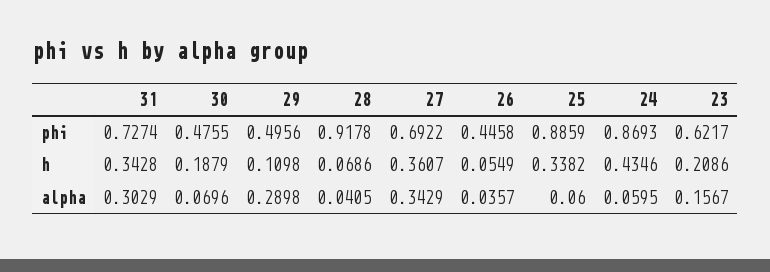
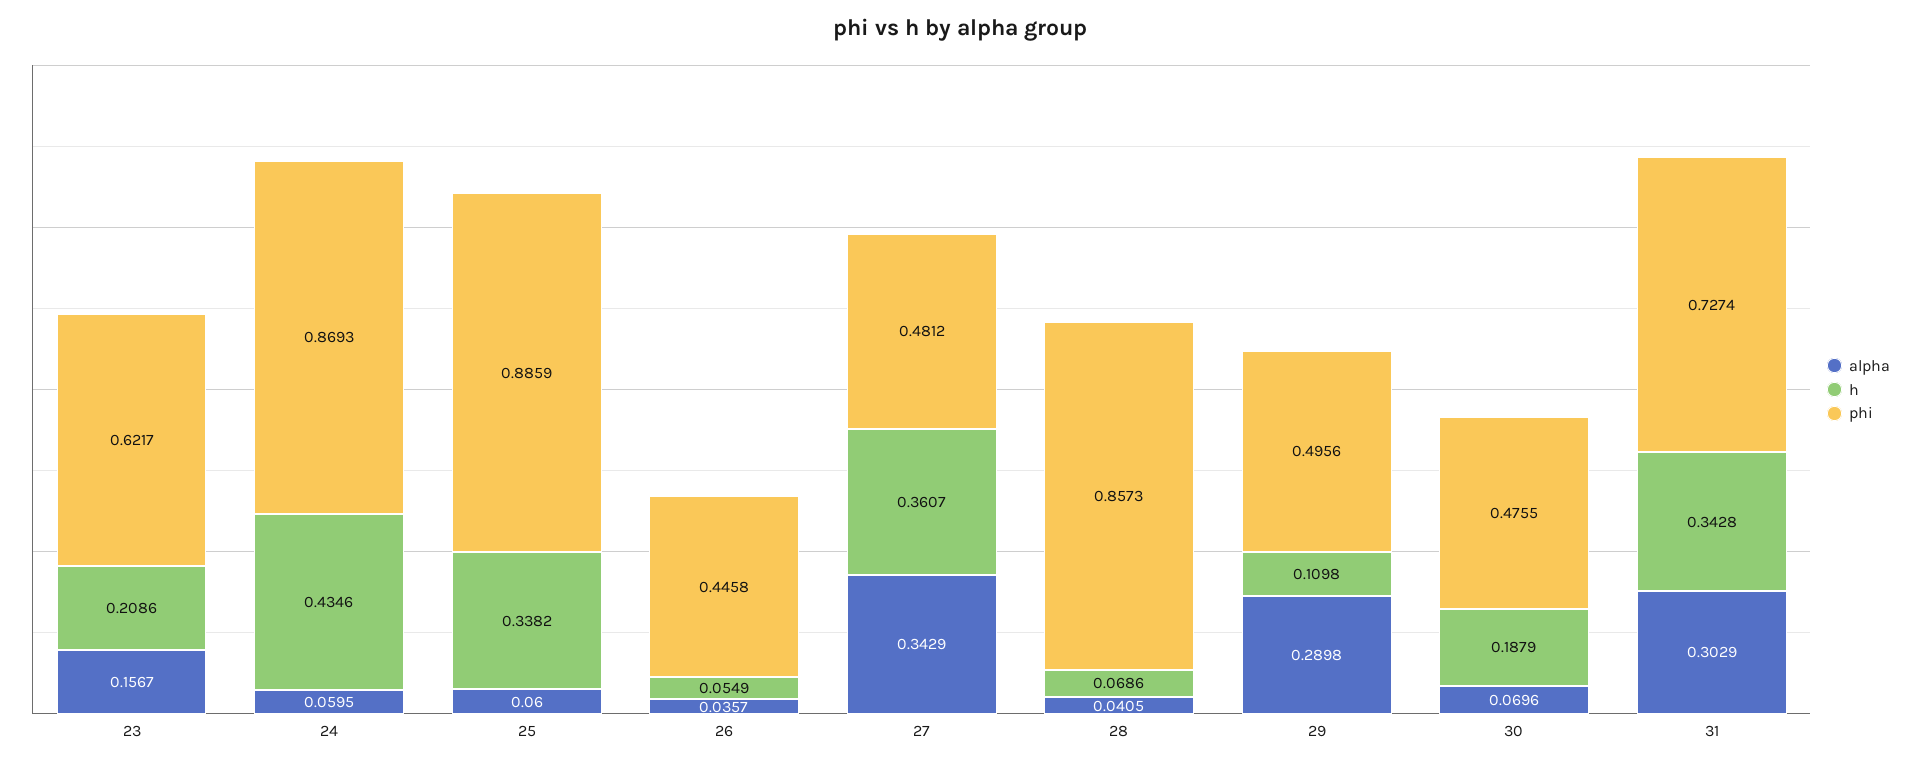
phi, 28: 0.9178 -> 0.8573
phi, 27: 0.6922 -> 0.4812

